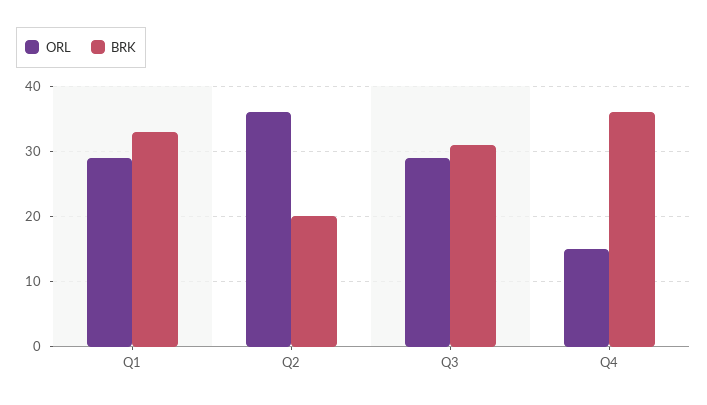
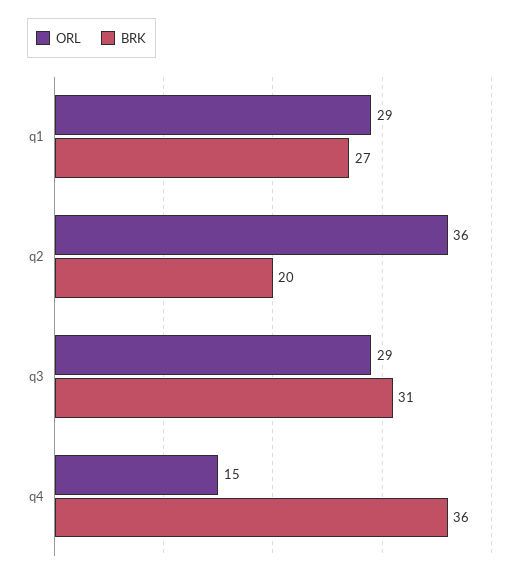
BRK, Q1: 33 -> 27

